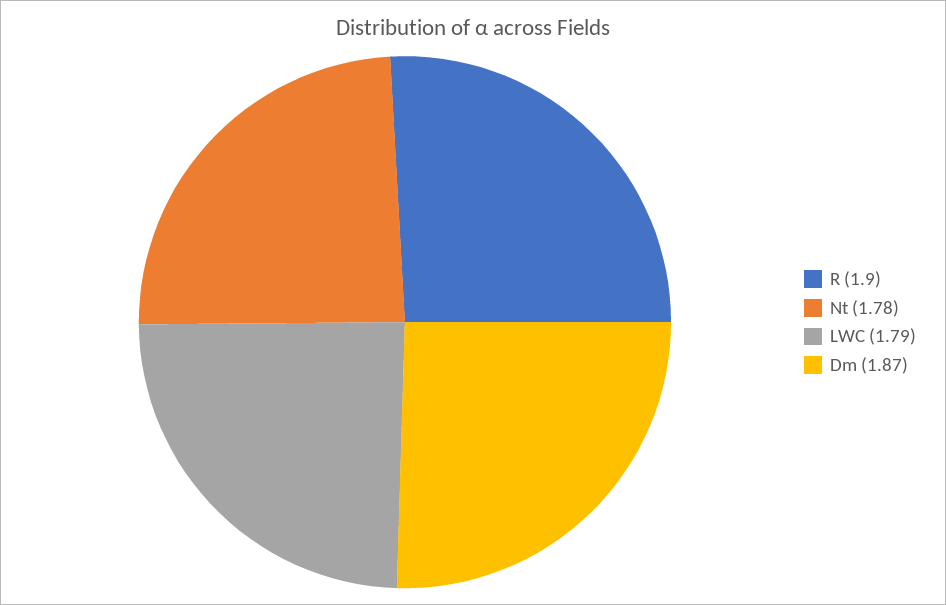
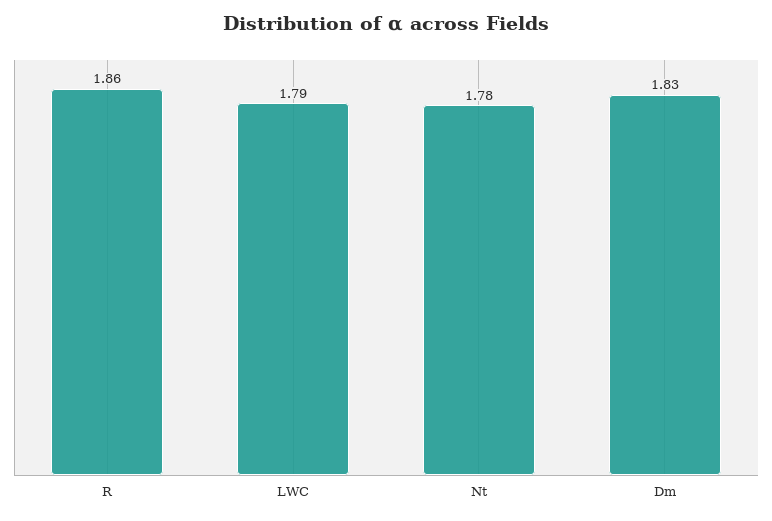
R: 1.9 -> 1.86
Dm: 1.87 -> 1.83

